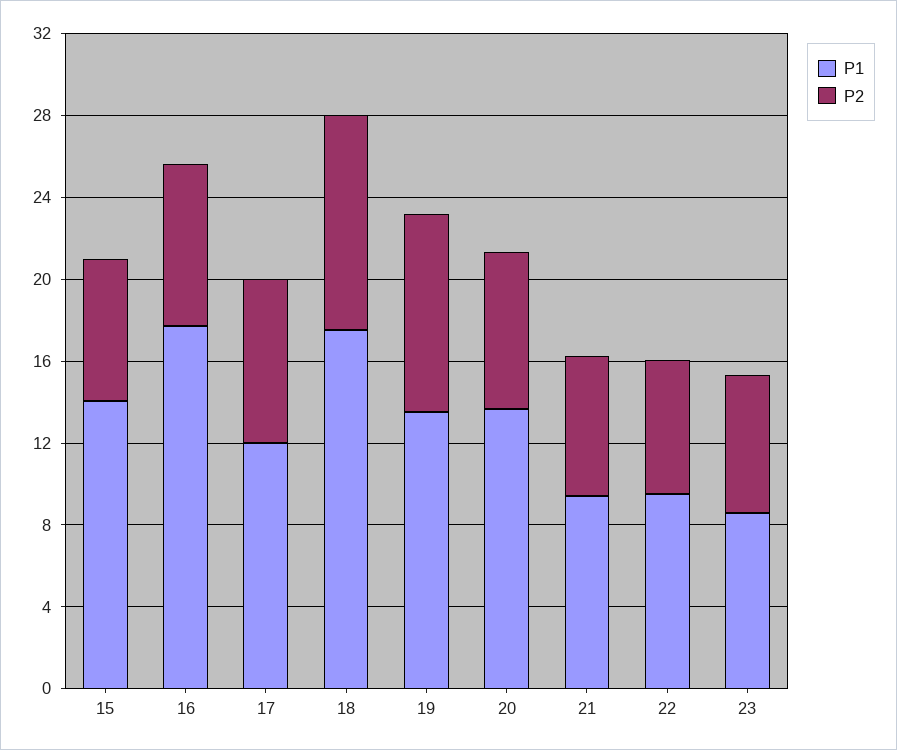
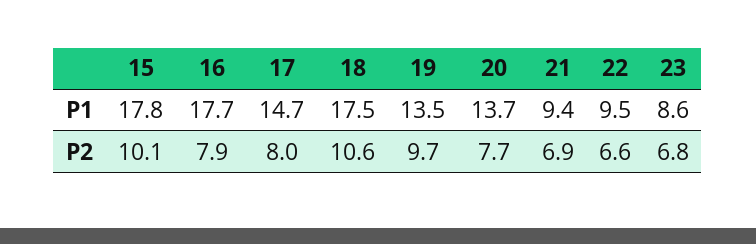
P1, 15: 14 -> 17.8
P2, 15: 7 -> 10.1
P1, 17: 12 -> 14.7

